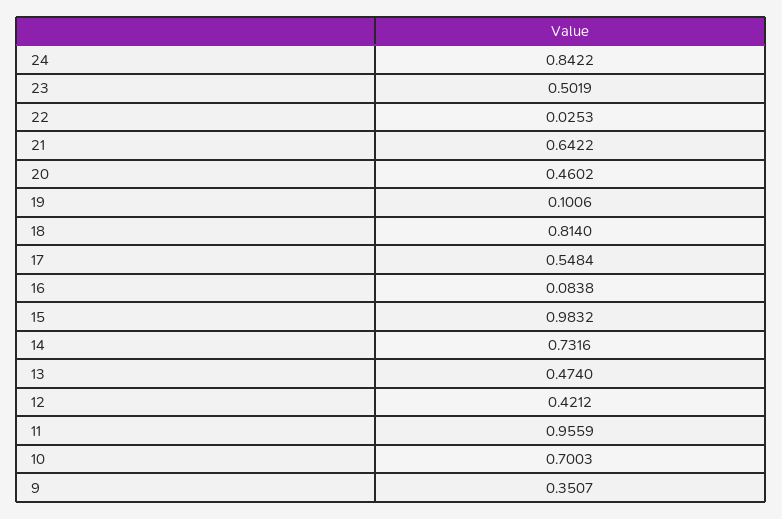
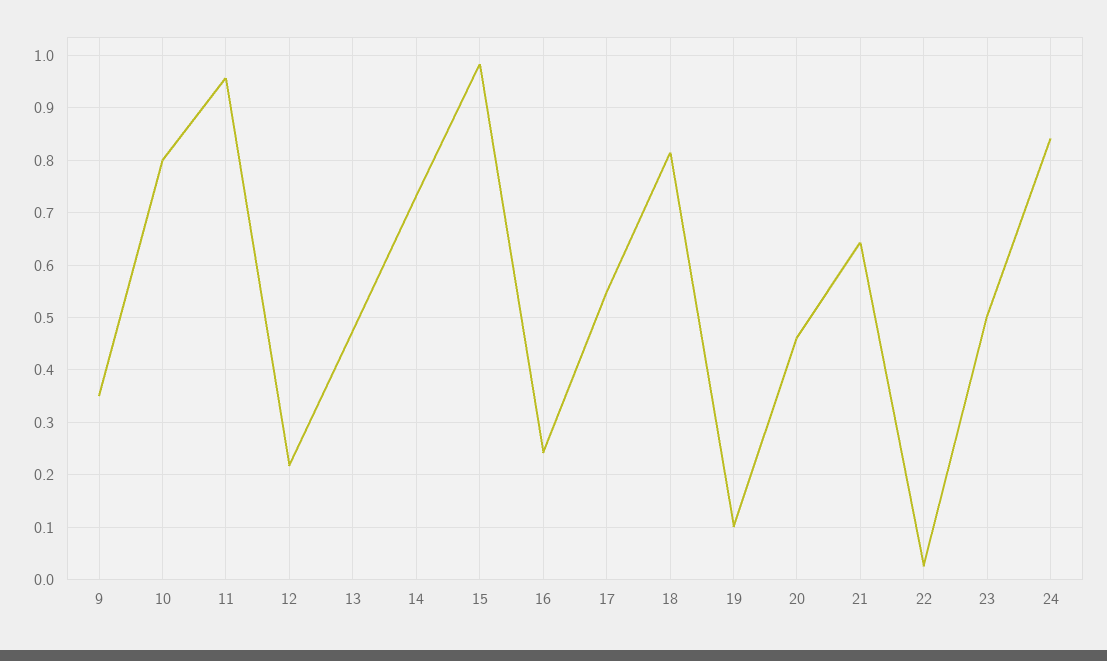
16: 0.0838 -> 0.24
12: 0.4212 -> 0.22
10: 0.7003 -> 0.8

